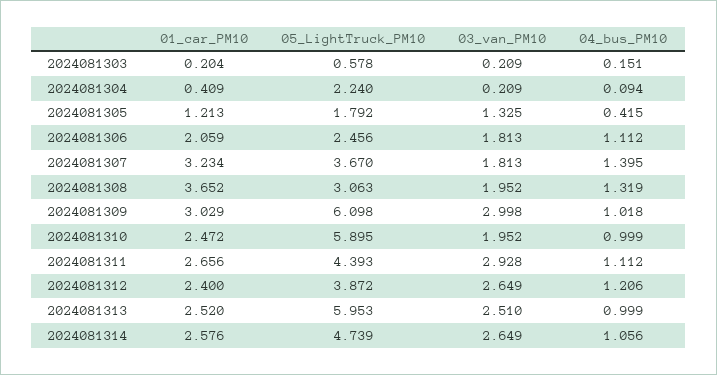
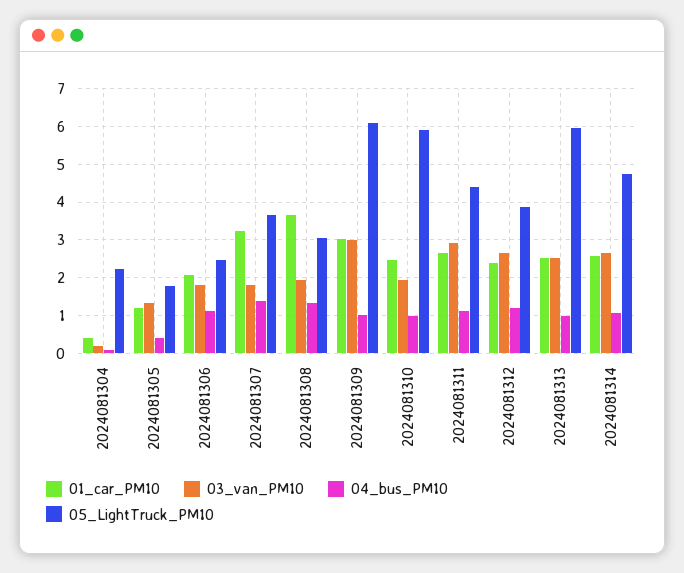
01_car_PM10, 2024081303: 0.204 -> none
05_LightTruck_PM10, 2024081303: 0.578 -> none
03_van_PM10, 2024081303: 0.209 -> none
04_bus_PM10, 2024081303: 0.151 -> none

